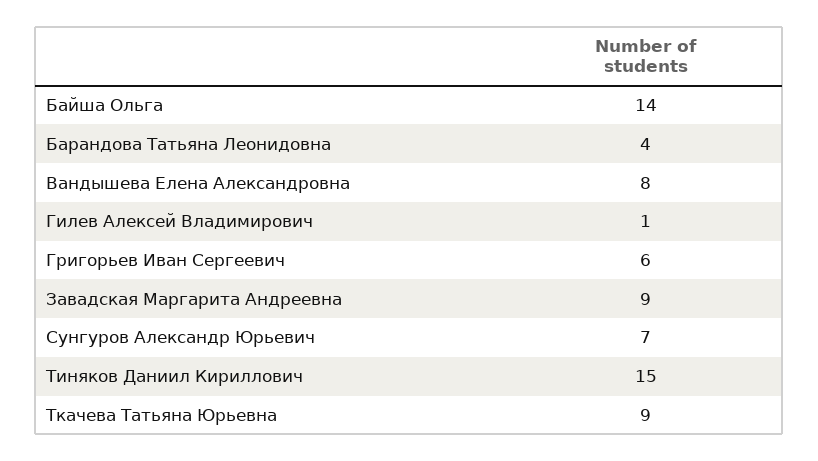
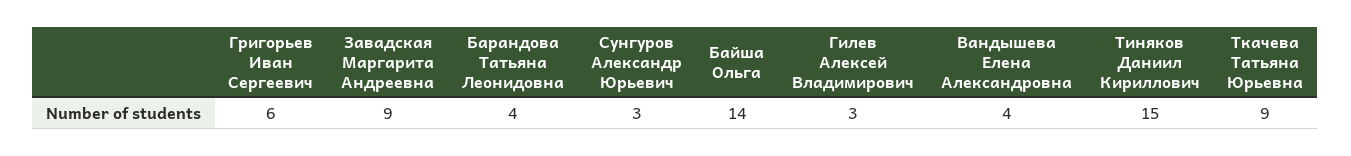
Вандышева Елена Александровна: 8 -> 4
Гилев Алексей Владимирович: 1 -> 3
Сунгуров Александр Юрьевич: 7 -> 3

